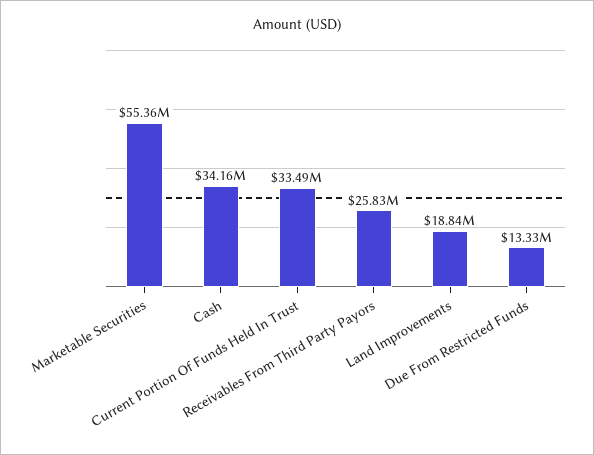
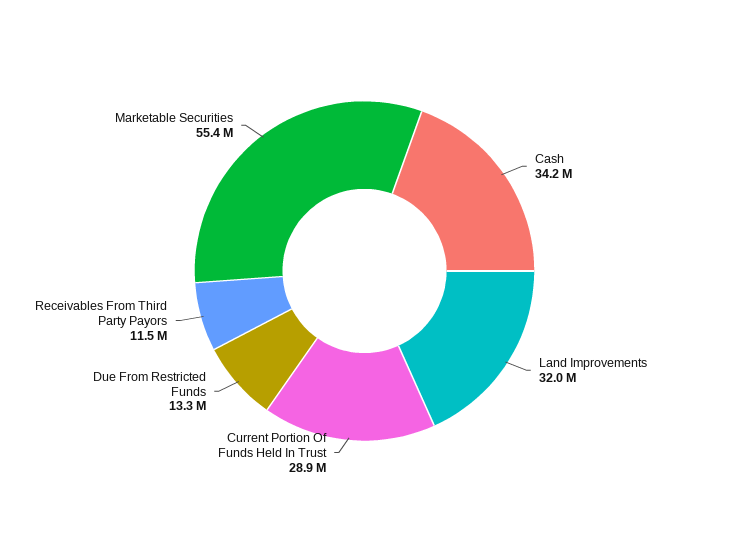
Current Portion Of Funds Held In Trust: 33490000 -> 28900000
Receivables From Third Party Payors: 25830000 -> 11500000
Land Improvements: 18840000 -> 32000000

